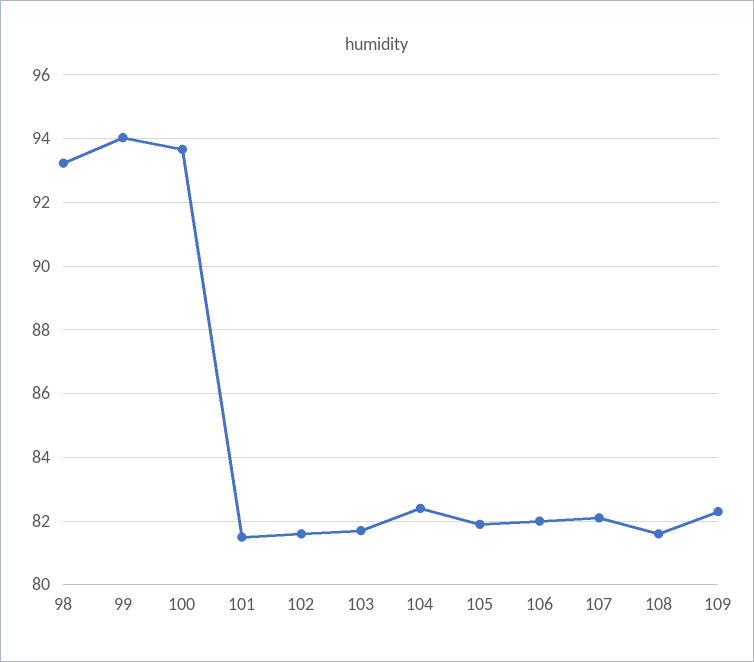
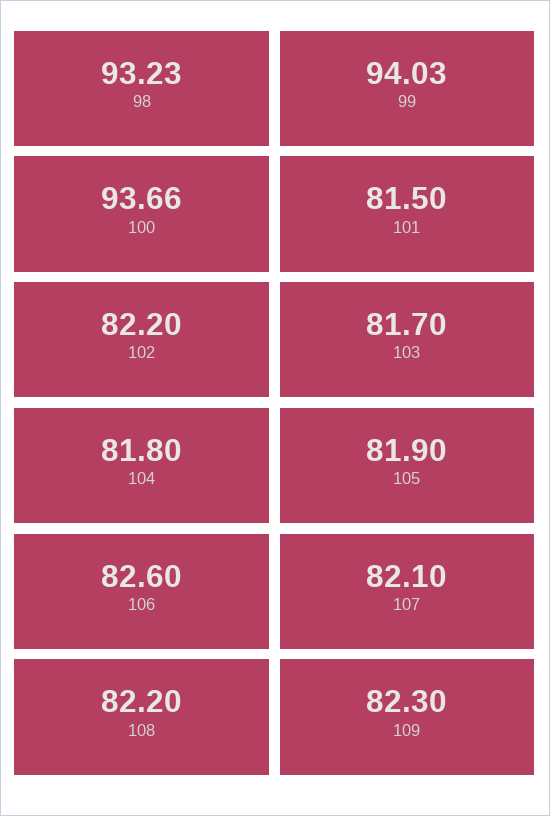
102: 81.6 -> 82.2
104: 82.4 -> 81.8
106: 82 -> 82.6
108: 81.6 -> 82.2

